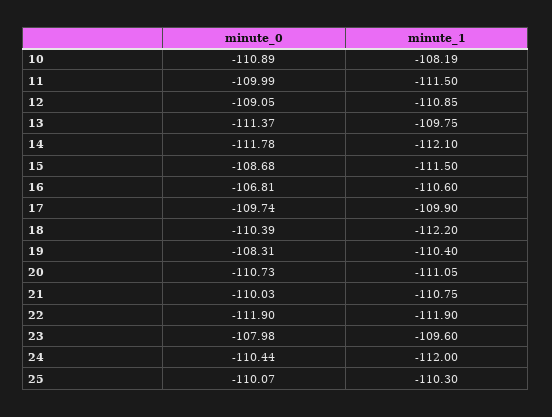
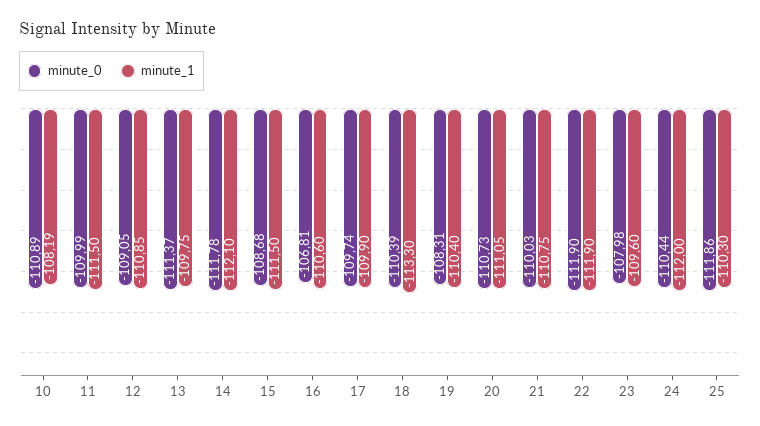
minute_1, 18: -112.2 -> -113.3
minute_0, 25: -110.07 -> -111.86

